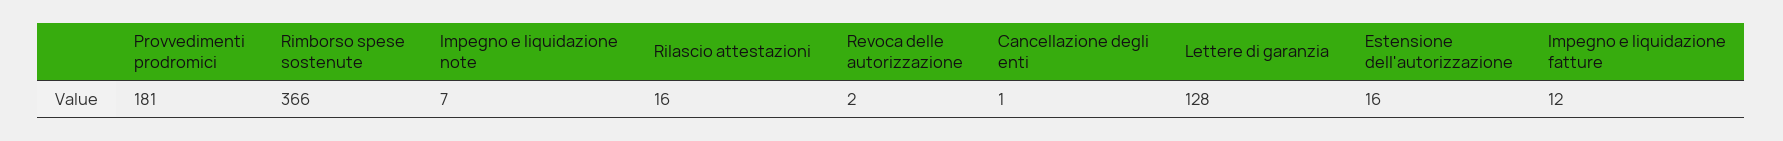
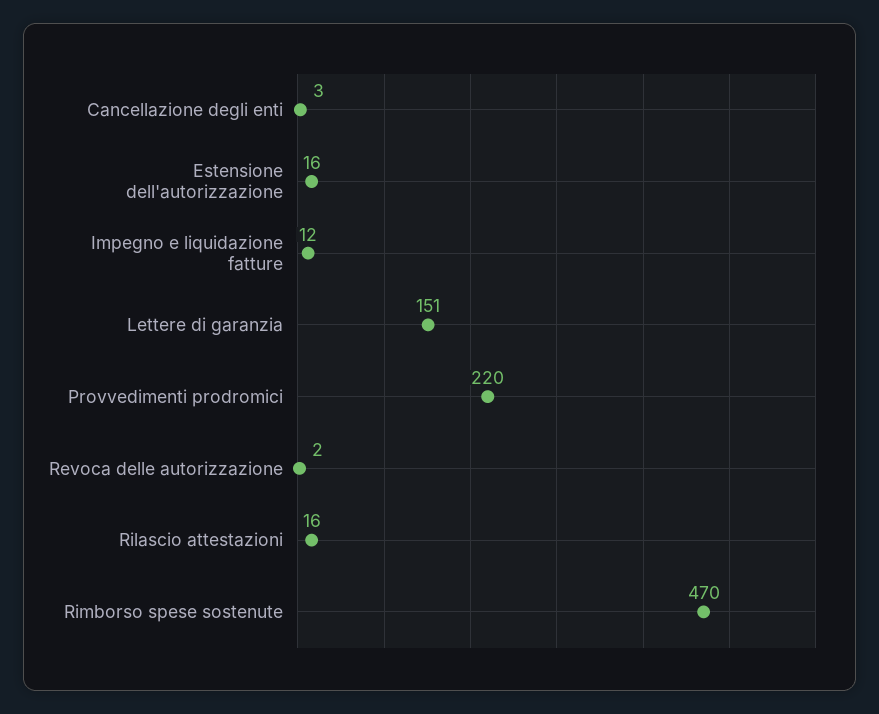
Provvedimenti prodromici: 181 -> 220
Rimborso spese sostenute: 366 -> 470
Impegno e liquidazione note: 7 -> none
Cancellazione degli enti: 1 -> 3
Lettere di garanzia: 128 -> 151

